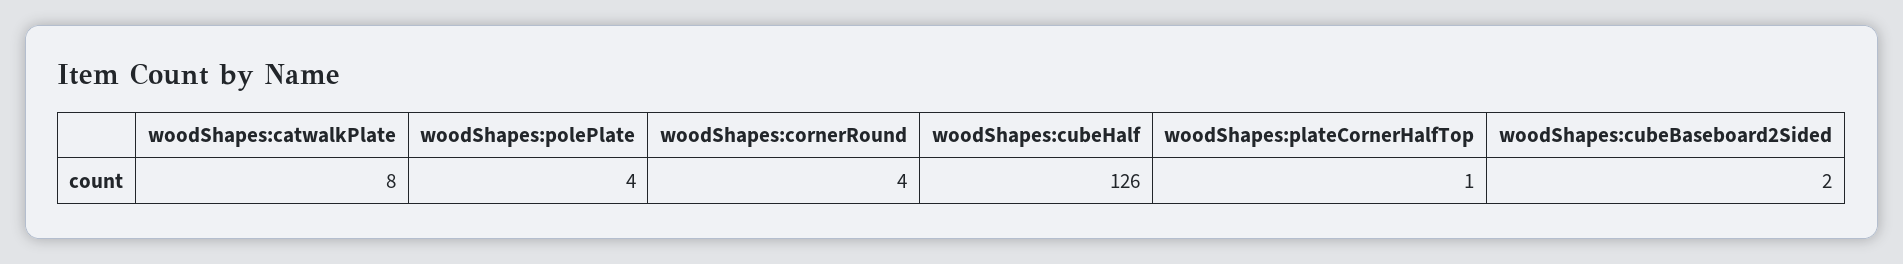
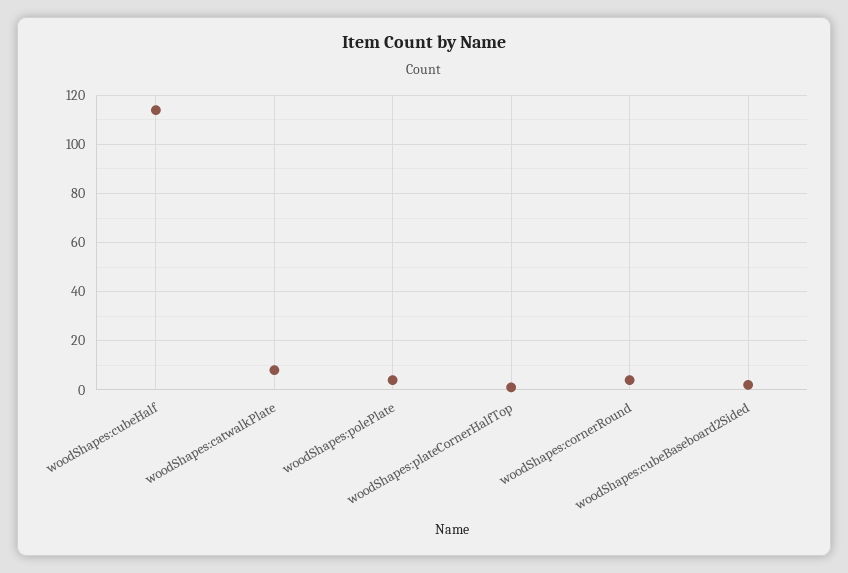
woodShapes:cubeHalf: 126 -> 115

